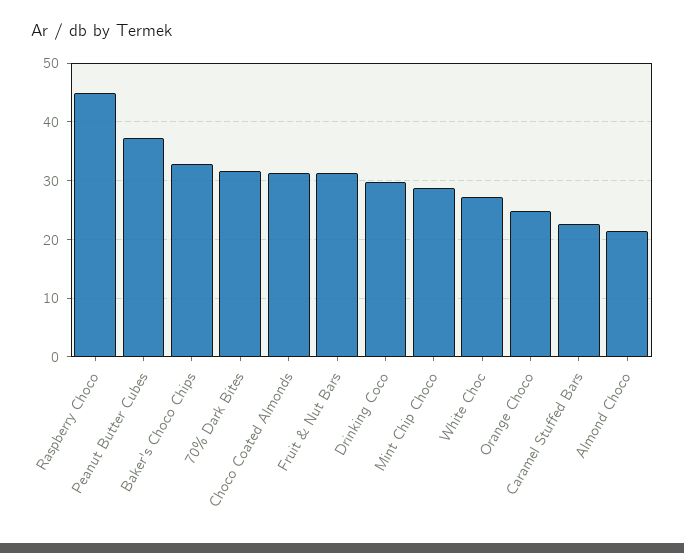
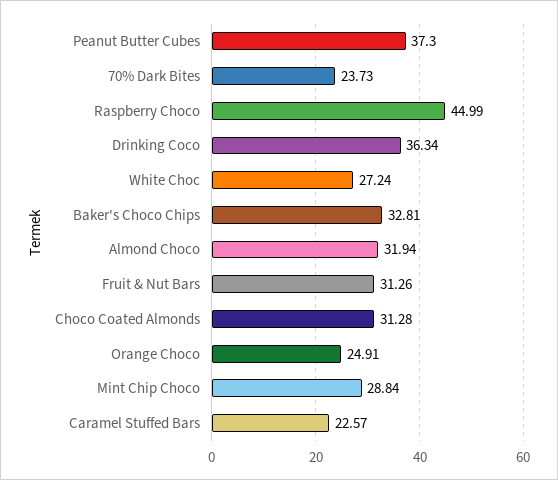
70% Dark Bites: 32 -> 23.73
Drinking Coco: 30 -> 36.34
Almond Choco: 22 -> 31.94

